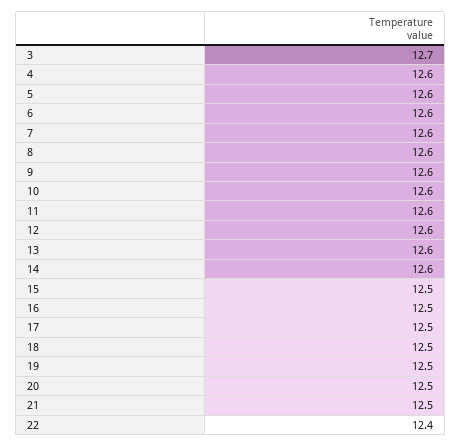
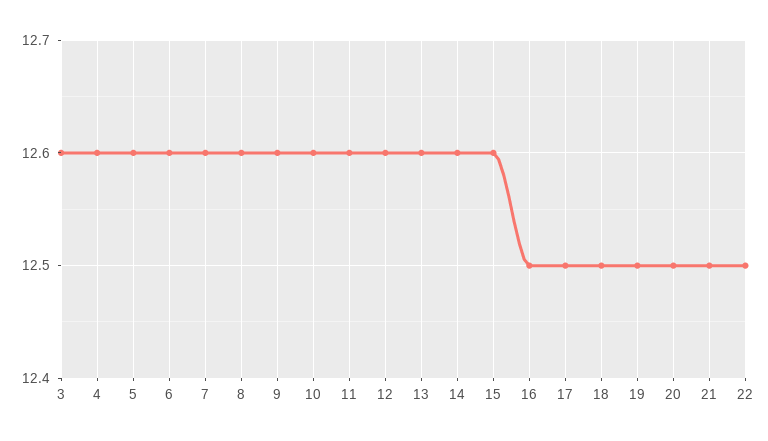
3: 12.7 -> 12.6
15: 12.5 -> 12.6
22: 12.4 -> 12.5

